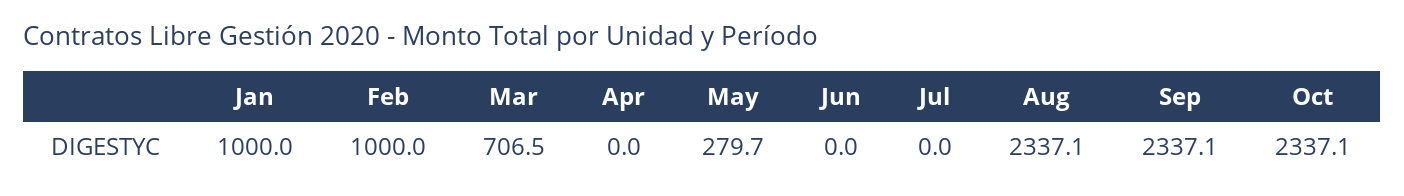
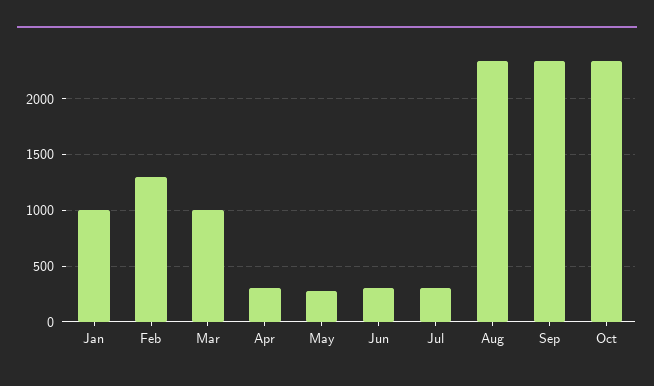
Feb: 1000 -> 1300
Mar: 706.5 -> 1000
Apr: 0 -> 300
Jun: 0 -> 300
Jul: 0 -> 300

